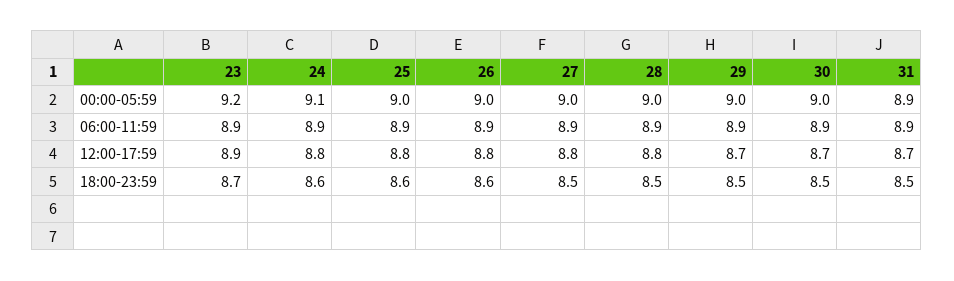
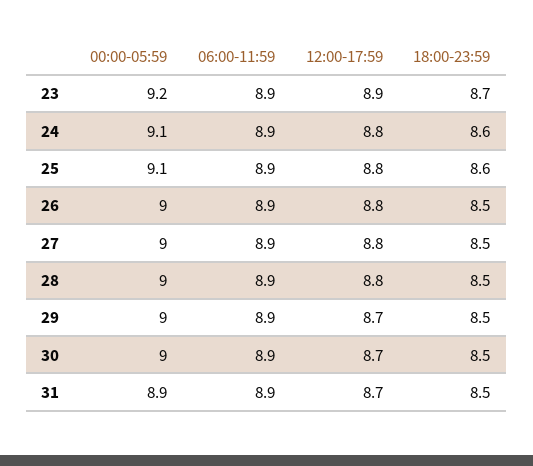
25, 00:00-05:59: 9 -> 9.1
26, 18:00-23:59: 8.6 -> 8.5

